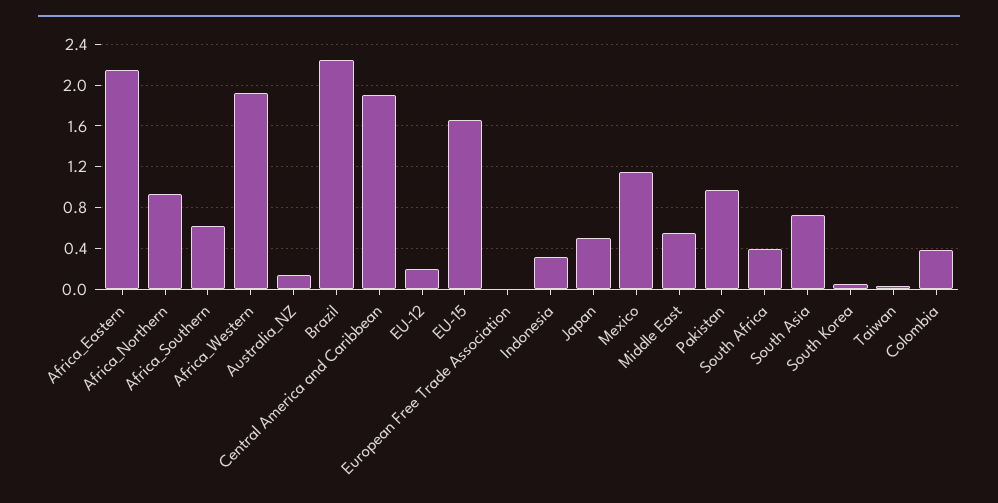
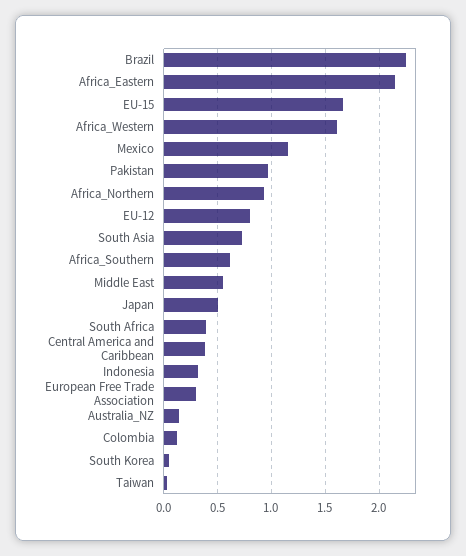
Africa_Western: 1.9 -> 1.6
Central America and Caribbean: 1.9 -> 0.4
EU-12: 0.2 -> 0.8
European Free Trade Association: 0 -> 0.3
Colombia: 0.4 -> 0.1

